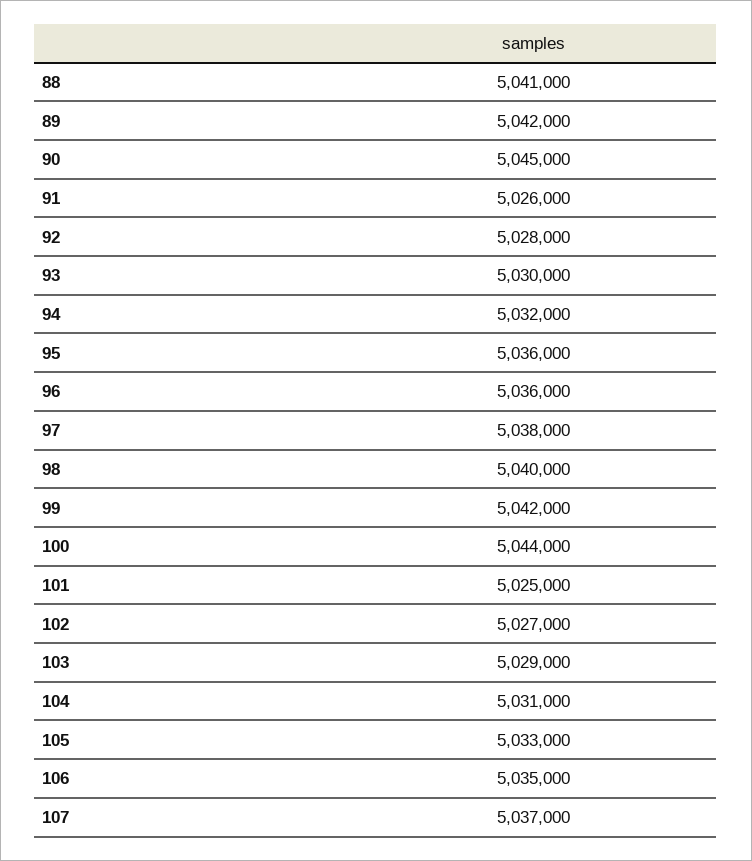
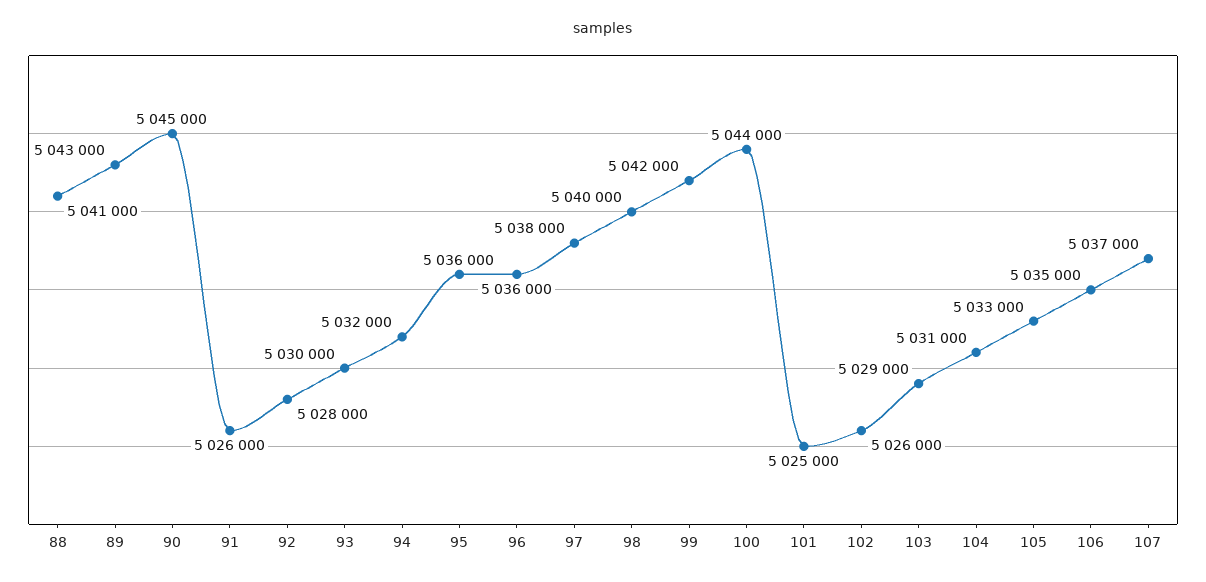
89: 5042000 -> 5043000
102: 5027000 -> 5026000

